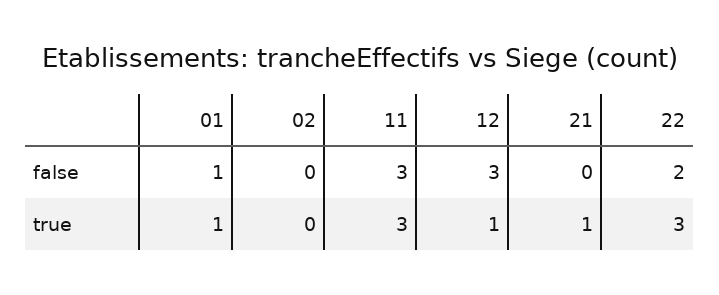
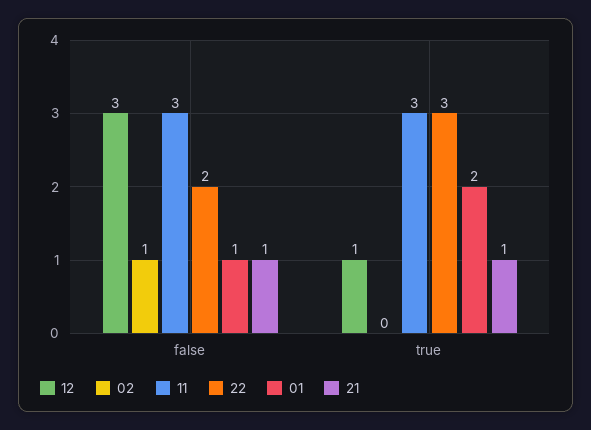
02, false: 0 -> 1
21, false: 0 -> 1
01, true: 1 -> 2

